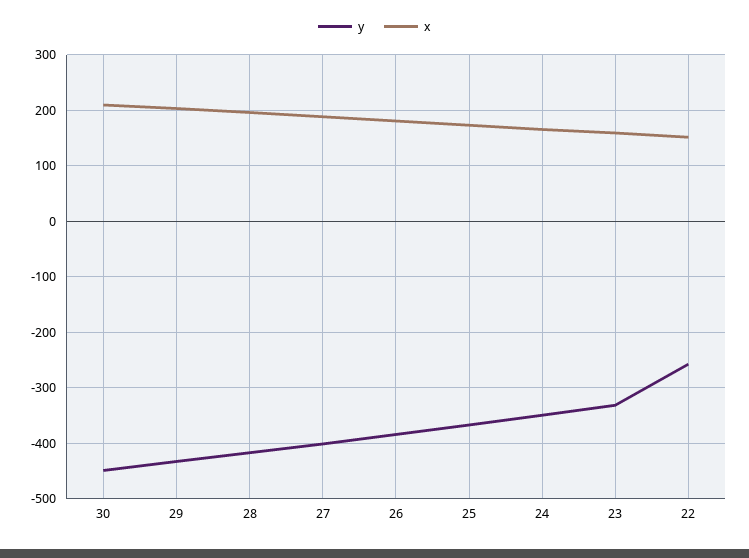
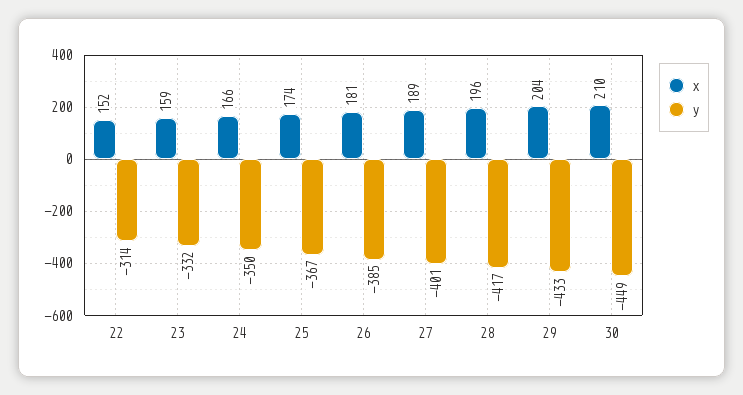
y, 22: -260 -> -314

